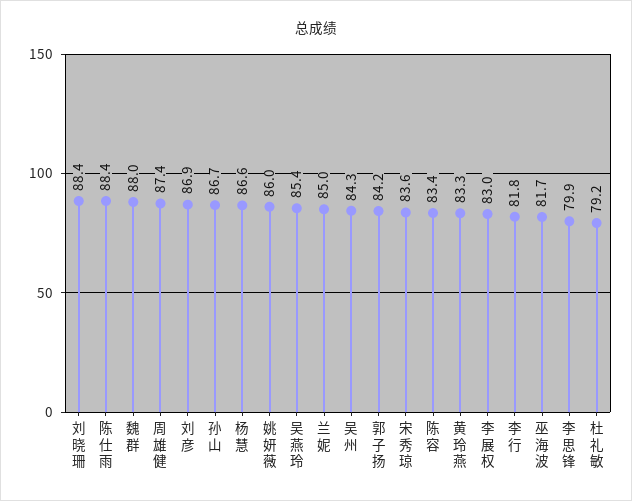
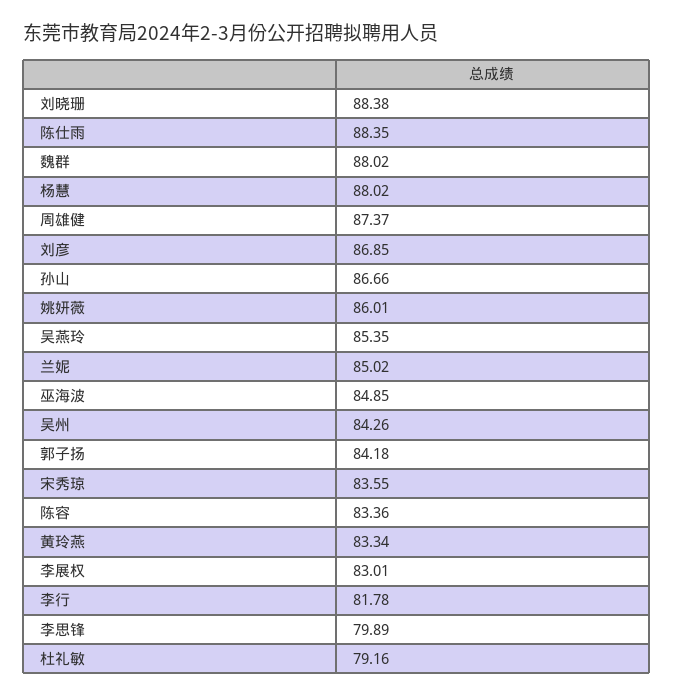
杨慧: 86.6 -> 88.02
巫海波: 81.7 -> 84.85

